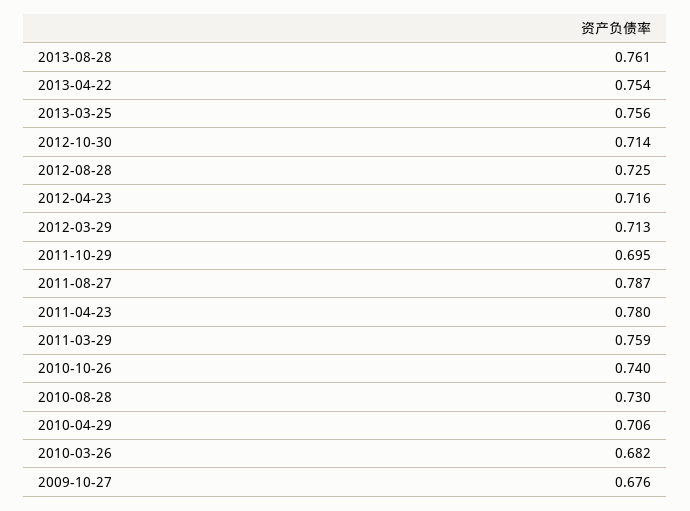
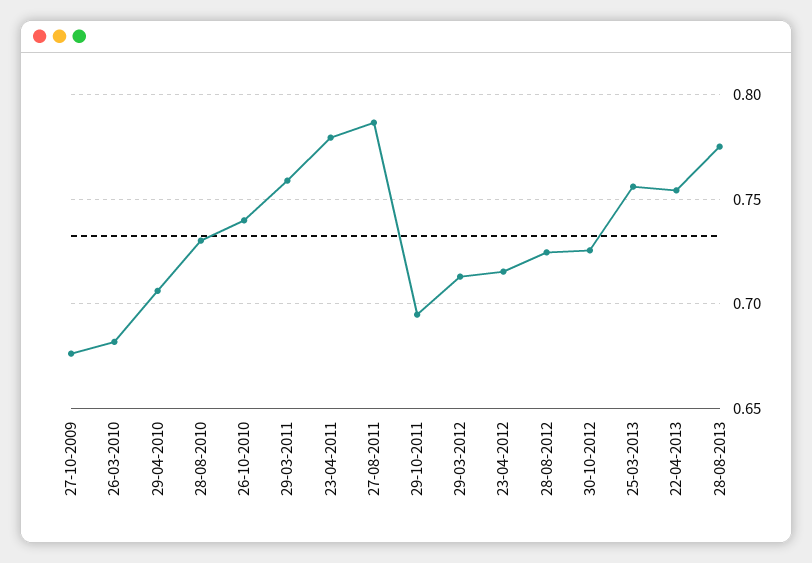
2013-08-28: 0.761 -> 0.775
2012-10-30: 0.714 -> 0.725

